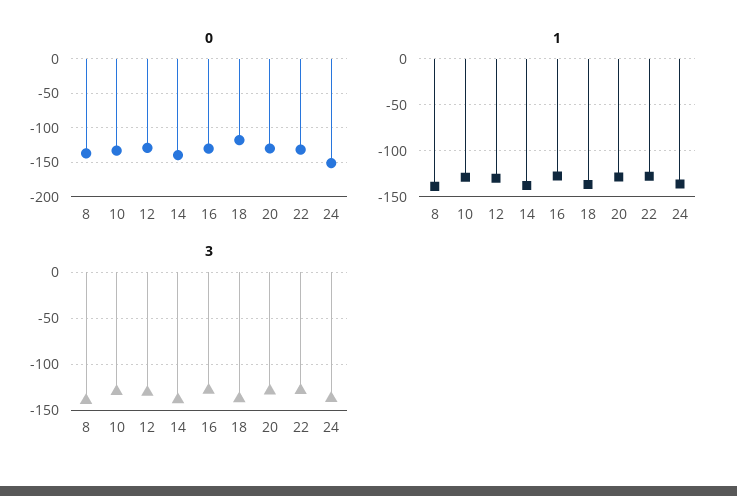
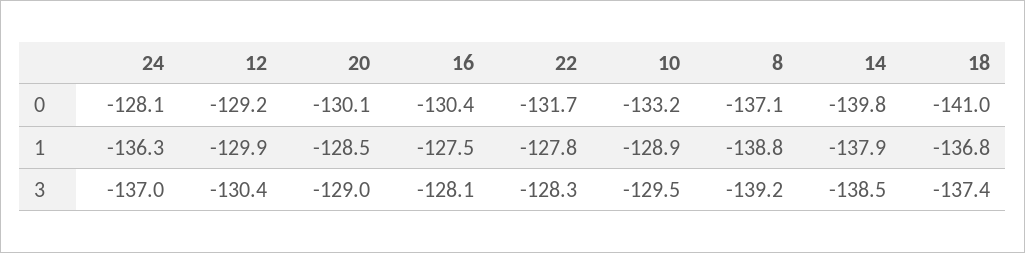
0, 18: -120 -> -141
0, 24: -150 -> -128.1

